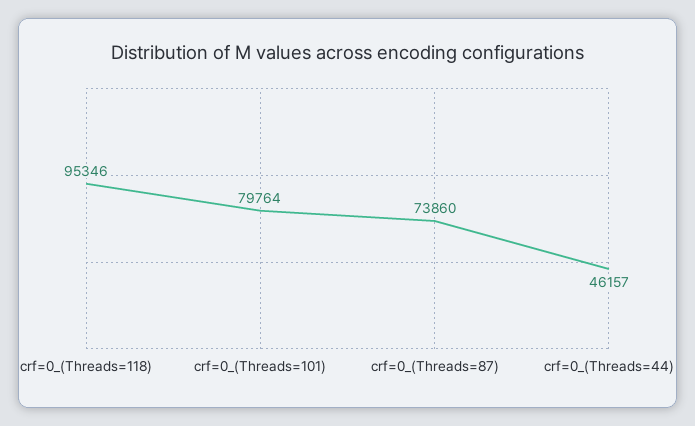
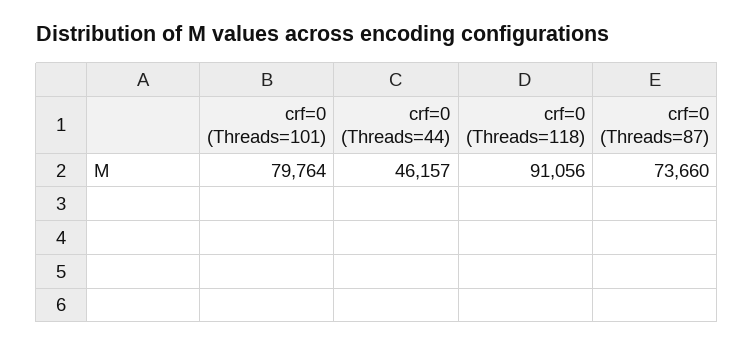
crf=0_(Threads=118): 95346 -> 91056
crf=0_(Threads=87): 73860 -> 73660

